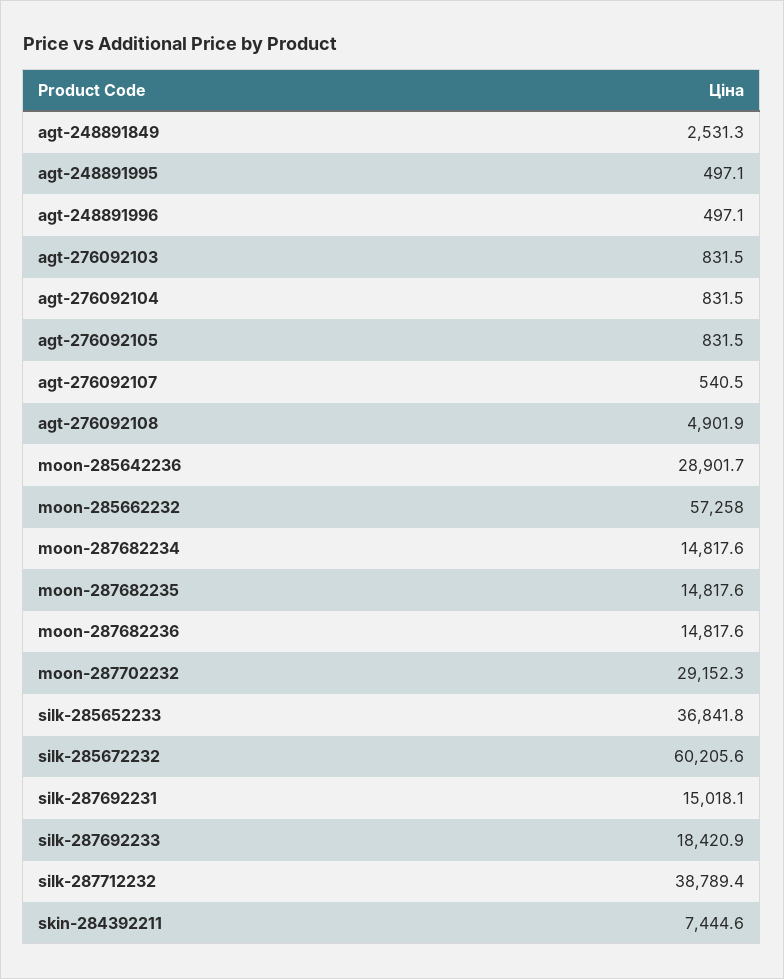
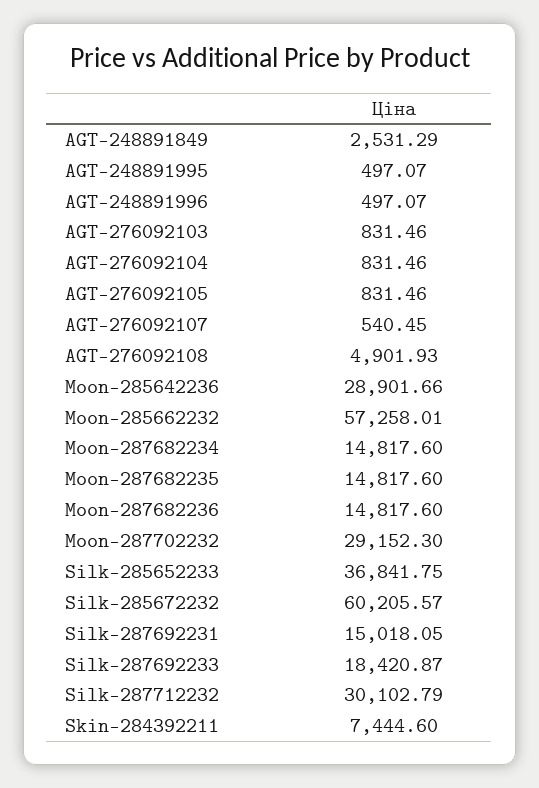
silk-287712232: 38789.4 -> 30102.79

